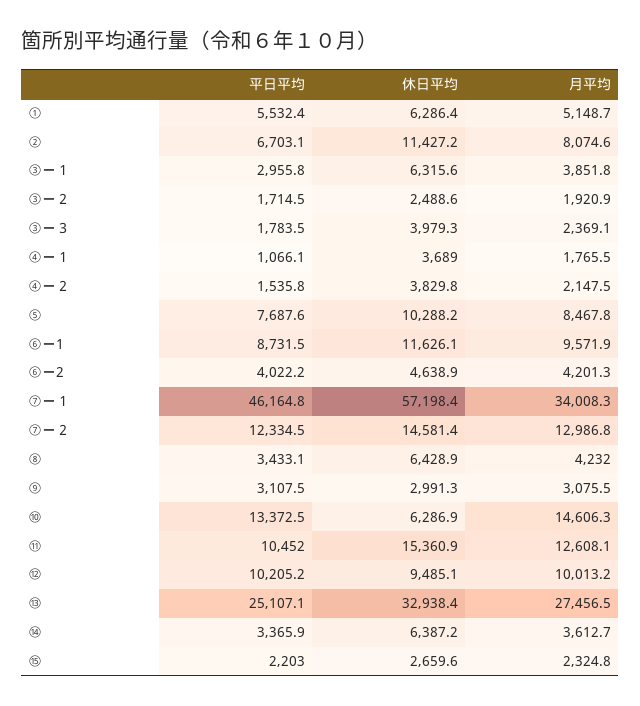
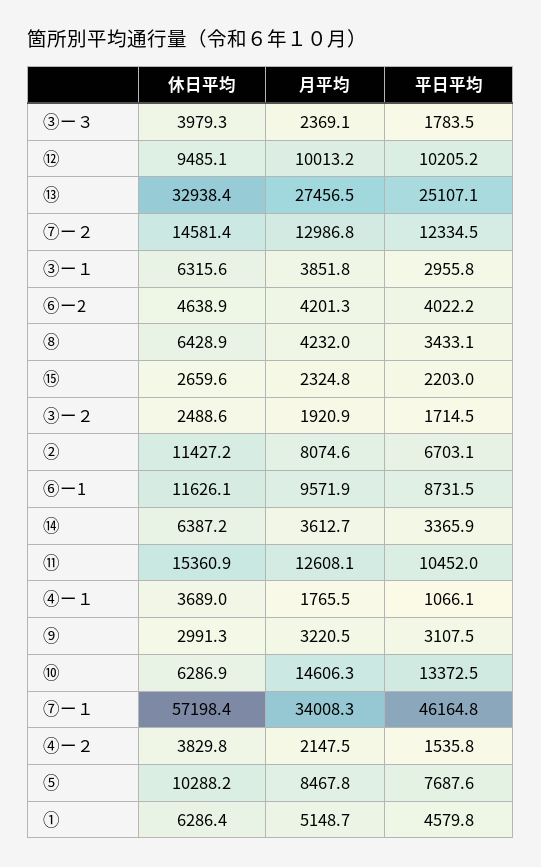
平日平均, ①: 5532.4 -> 4579.8
月平均, ⑨: 3075.5 -> 3220.5

